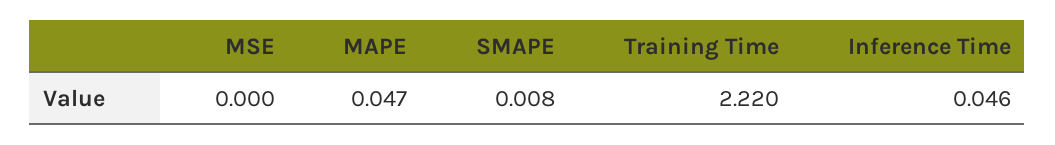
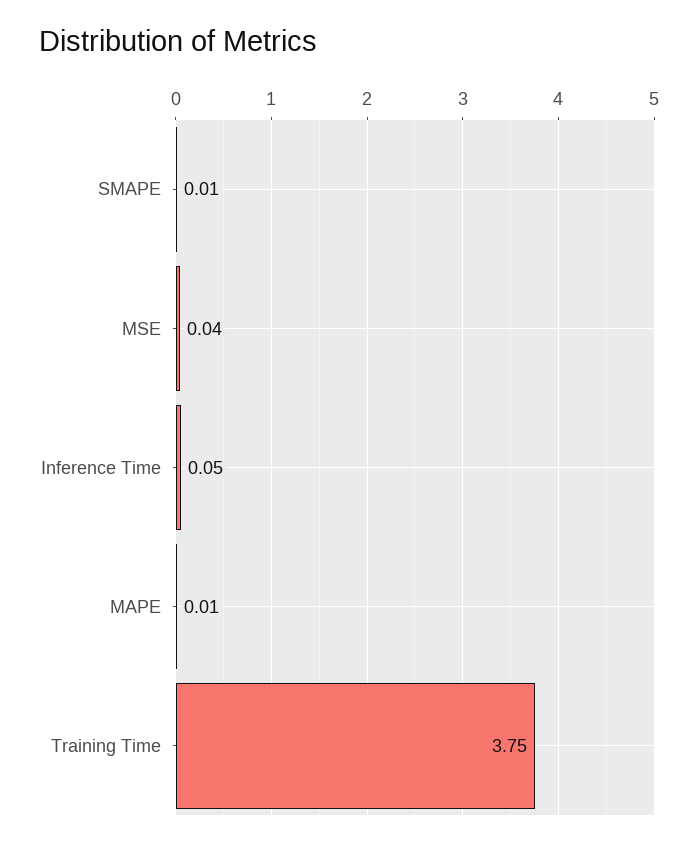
MSE: 0 -> 0.04
MAPE: 0.047 -> 0.01
Training Time: 2.22 -> 3.75

